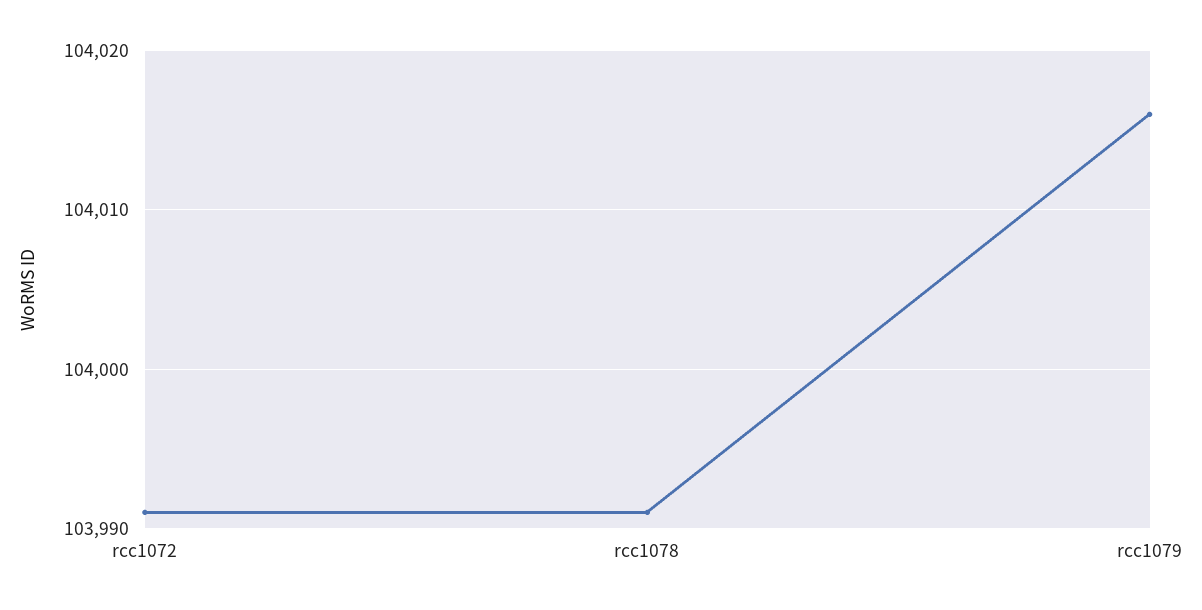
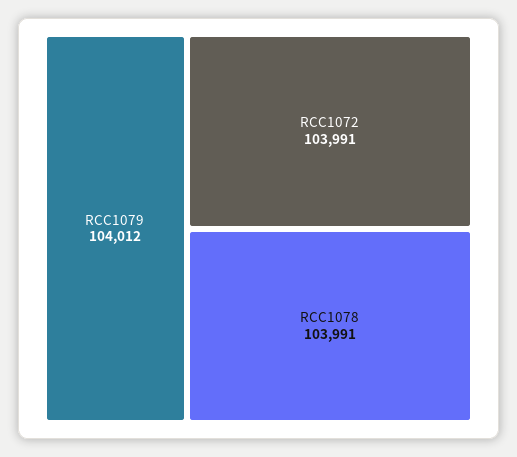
rcc1079: 104016 -> 104012

